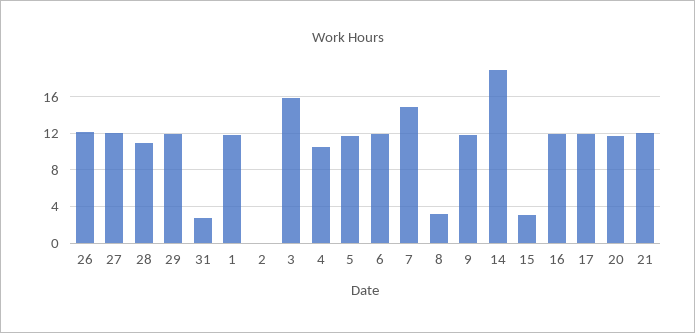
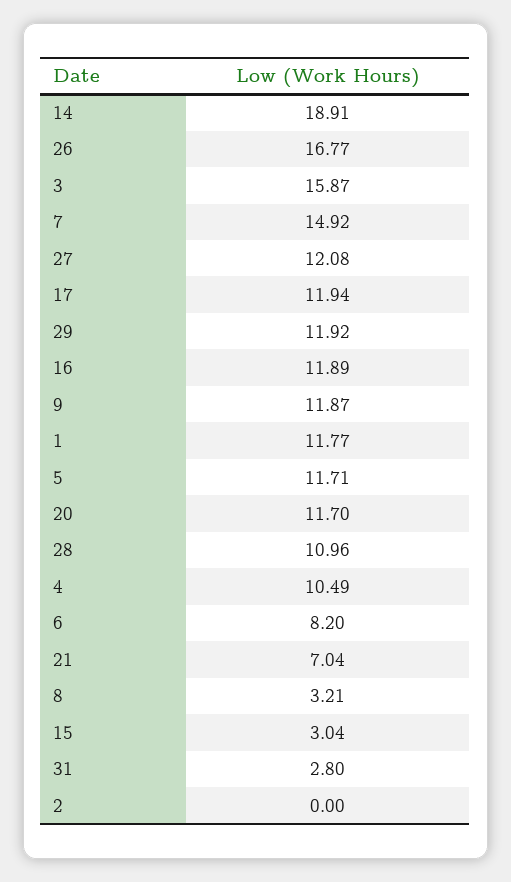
26: 12 -> 16.77
6: 12 -> 8.2
21: 12 -> 7.04

